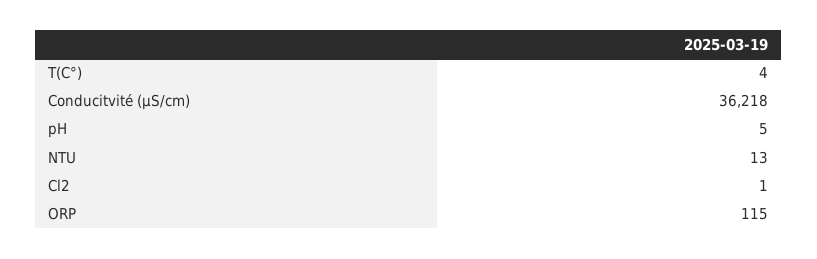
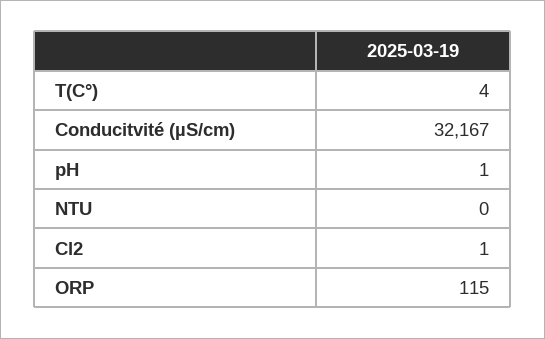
Conducitvité (µS/cm): 36218 -> 32167
pH: 5 -> 1
NTU: 13 -> 0

